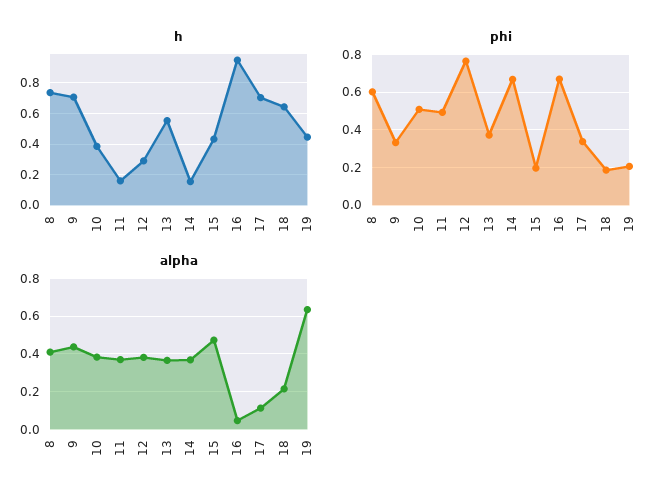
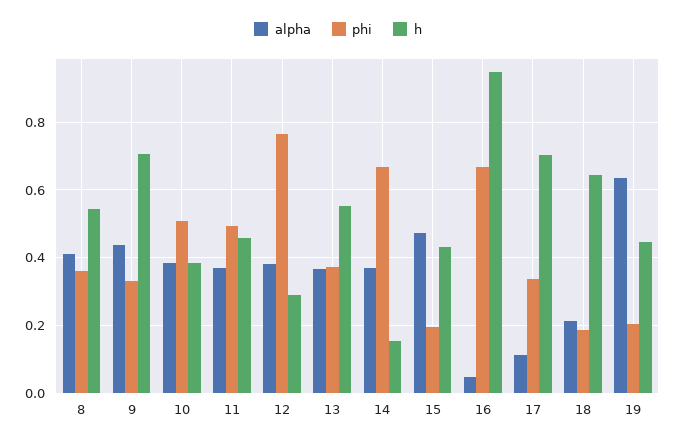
h, 8: 0.75 -> 0.54
h, 11: 0.15 -> 0.46
phi, 8: 0.6 -> 0.36

